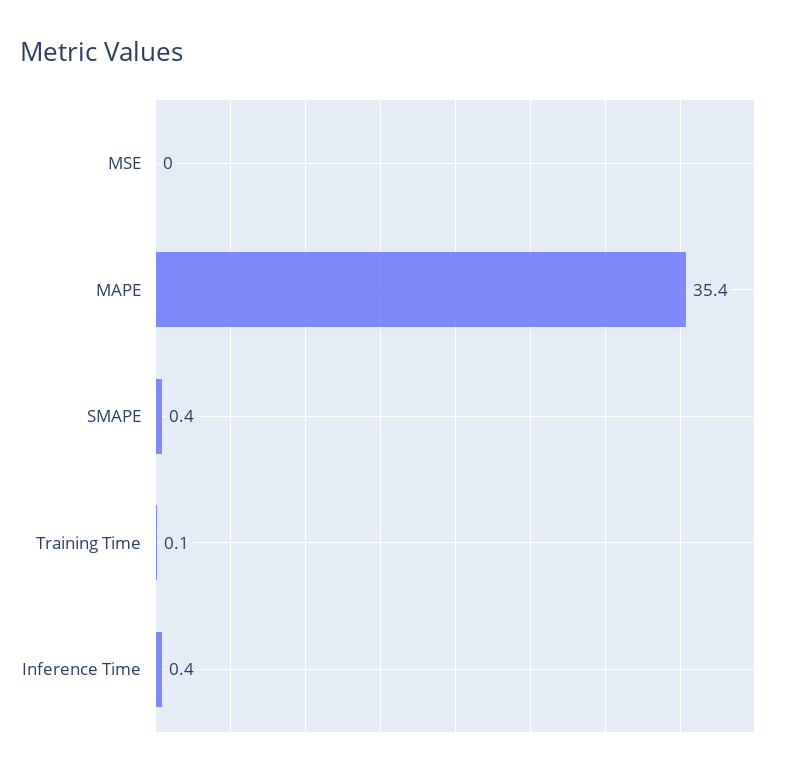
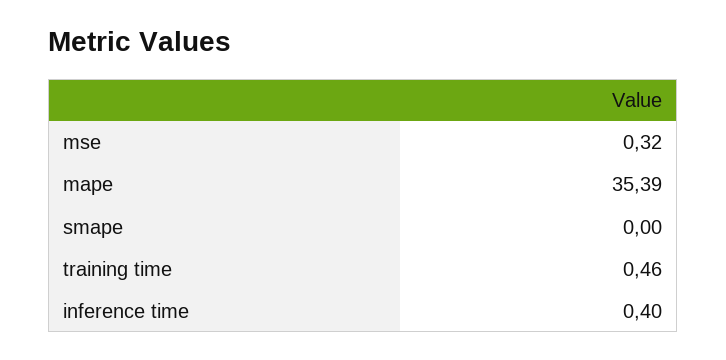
MSE: 0 -> 0.32
SMAPE: 0.4 -> 0
Training Time: 0.1 -> 0.46

